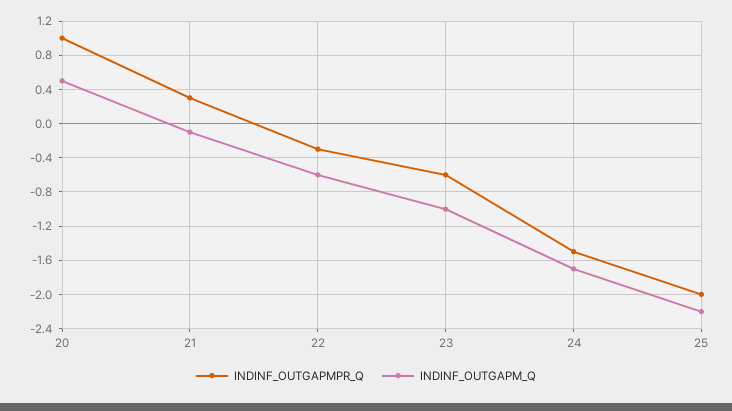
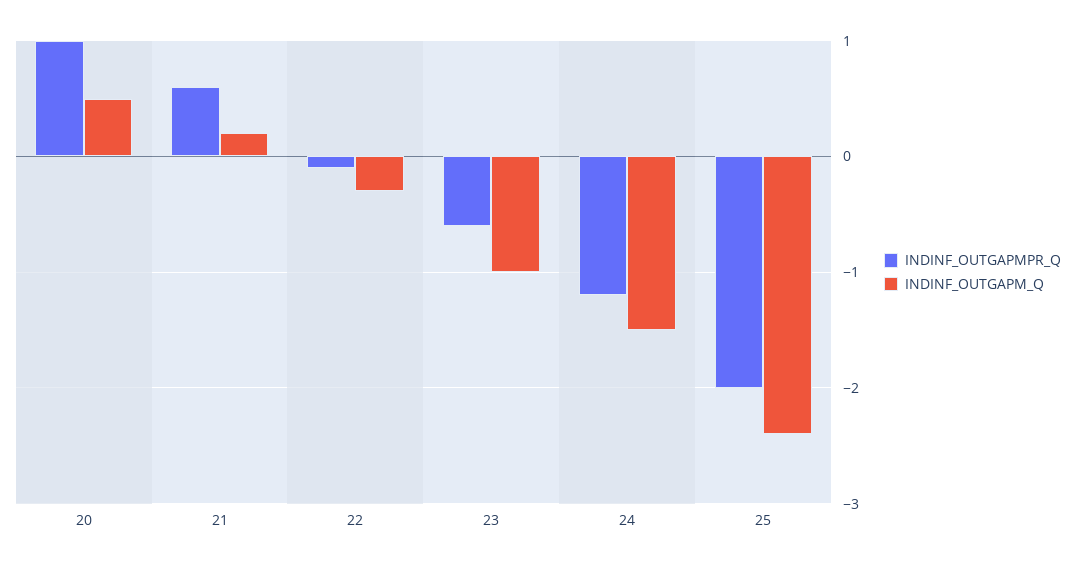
INDINF_OUTGAPMPR_Q, 21: 0.3 -> 0.6
INDINF_OUTGAPM_Q, 21: -0.1 -> 0.2
INDINF_OUTGAPMPR_Q, 22: -0.3 -> -0.1
INDINF_OUTGAPM_Q, 22: -0.6 -> -0.3
INDINF_OUTGAPMPR_Q, 24: -1.5 -> -1.2
INDINF_OUTGAPM_Q, 24: -1.7 -> -1.5
INDINF_OUTGAPM_Q, 25: -2.2 -> -2.4

